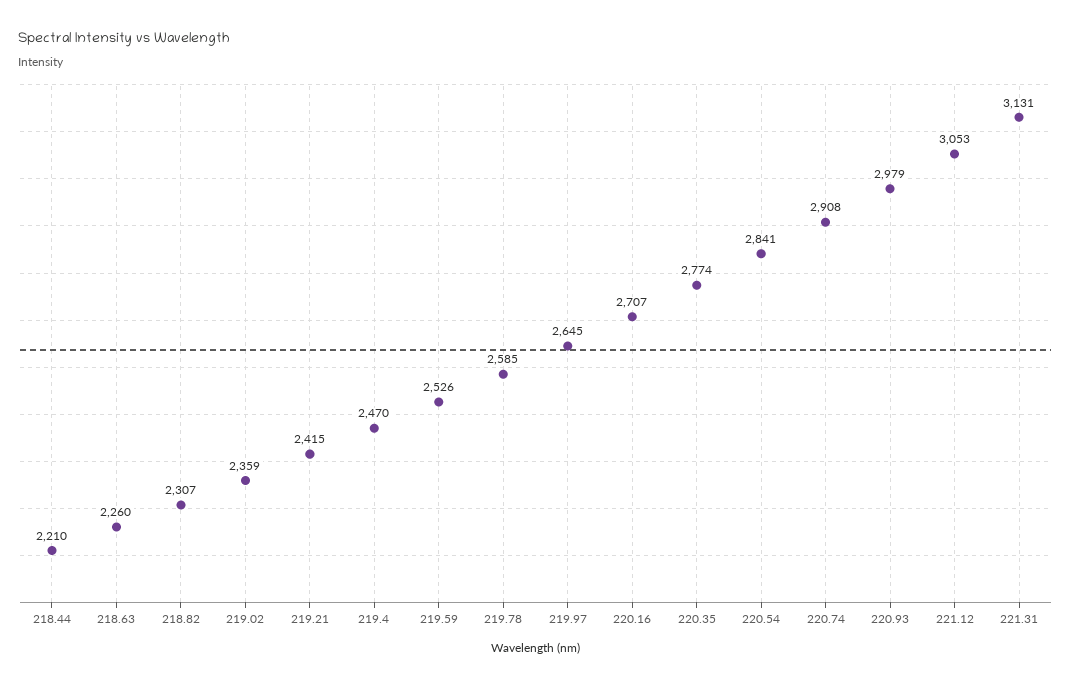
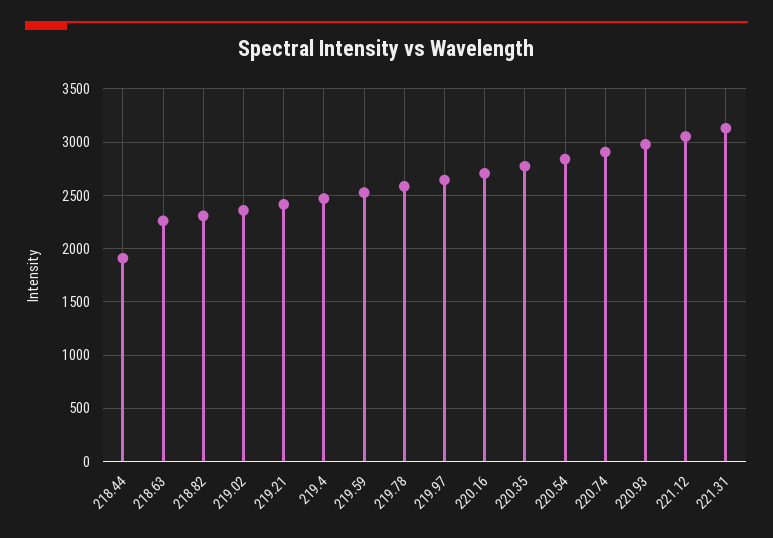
218.44: 2210 -> 1900

